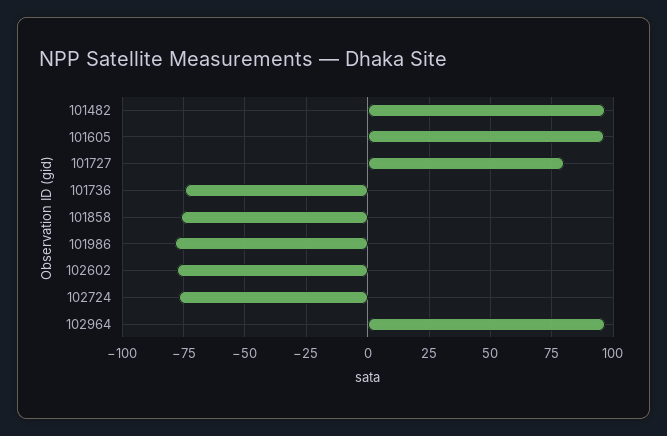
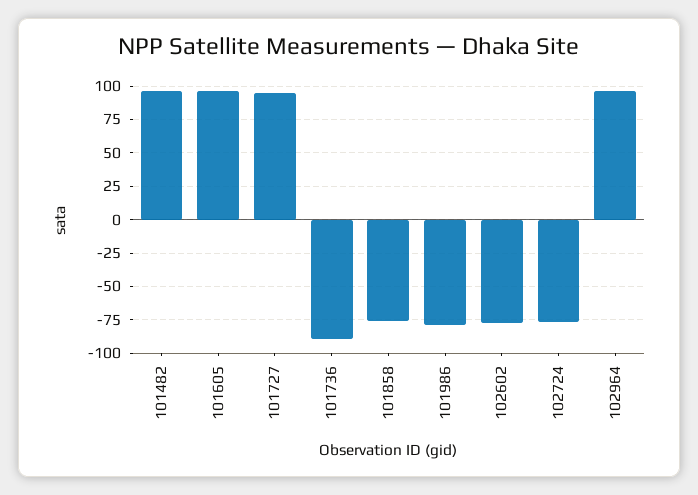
101727: 80 -> 95
101736: -75 -> -90

